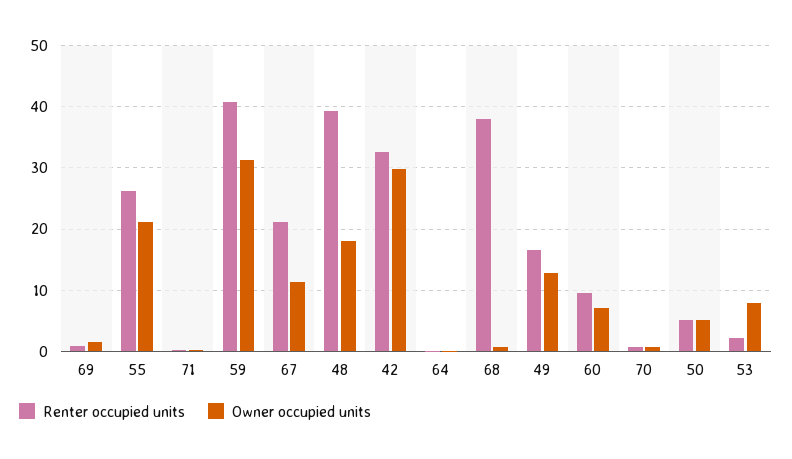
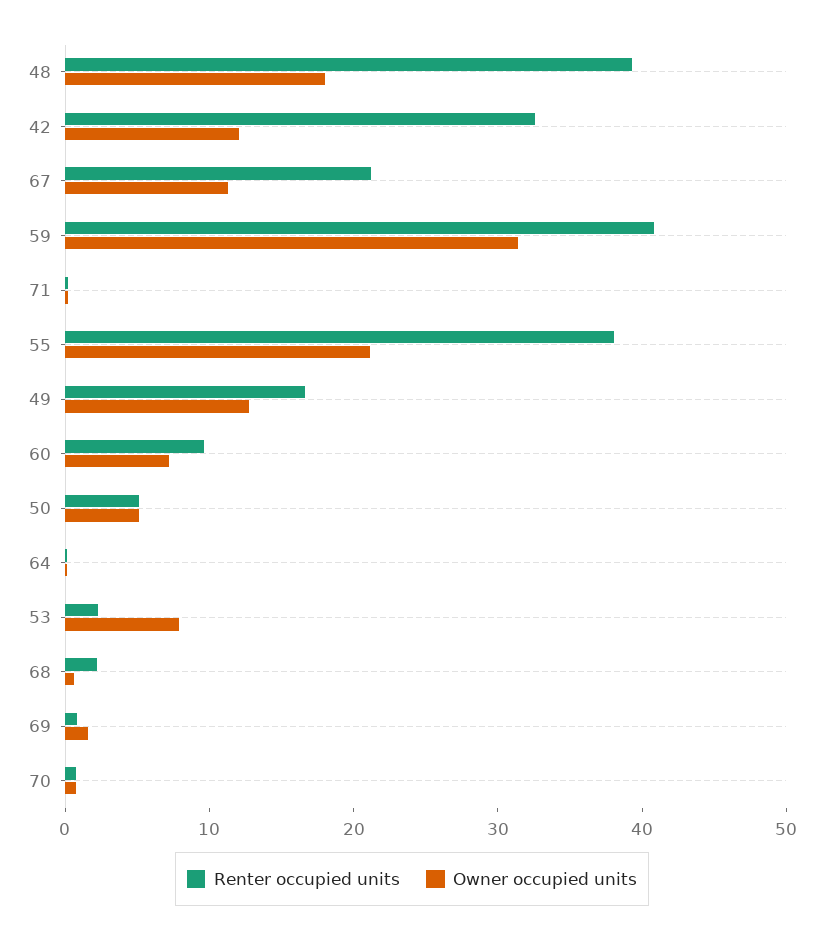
Renter occupied units, 55: 26 -> 38
Owner occupied units, 42: 30 -> 12
Renter occupied units, 68: 38 -> 2

